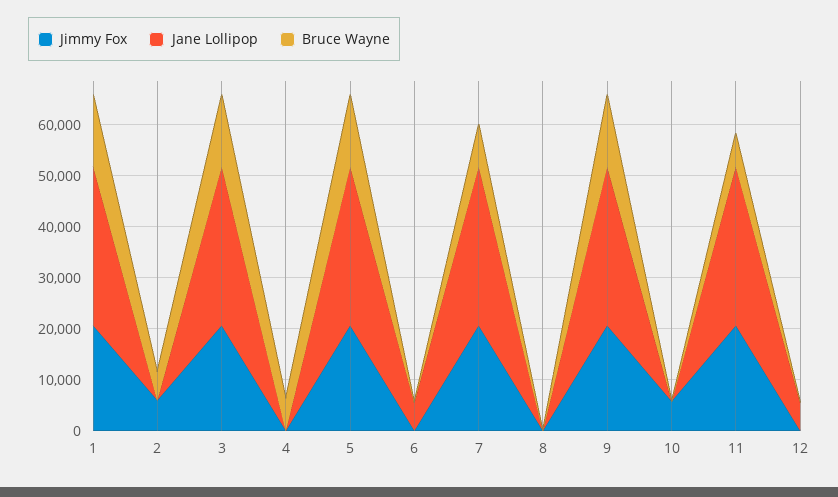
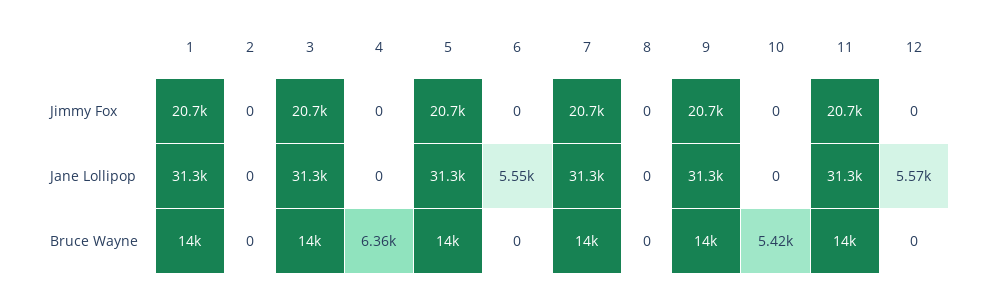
Jimmy Fox, 2: 6000 -> 0
Bruce Wayne, 2: 6000 -> 0
Bruce Wayne, 7: 8000 -> 14000
Jimmy Fox, 10: 6000 -> 0
Bruce Wayne, 10: 0 -> 5420
Bruce Wayne, 11: 6000 -> 14000

